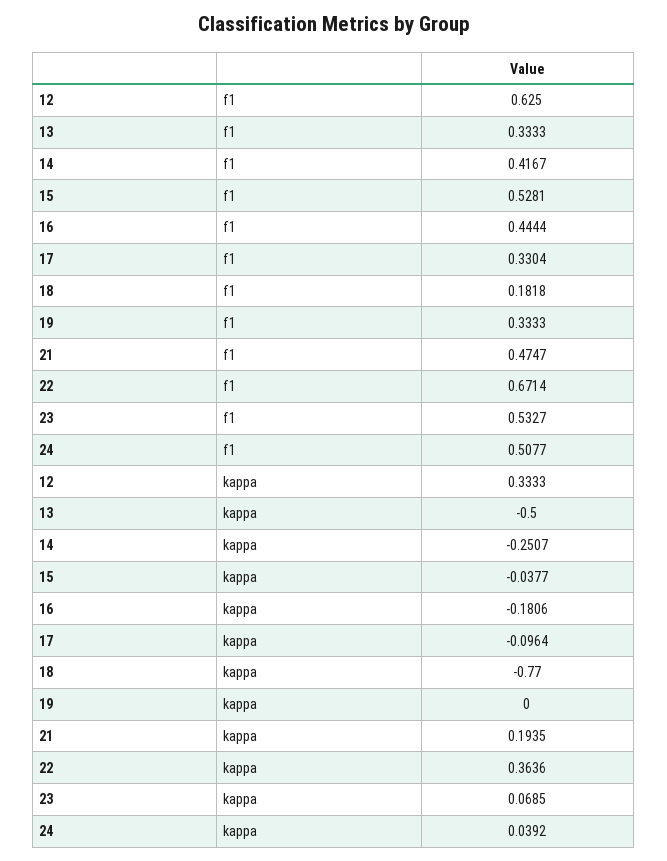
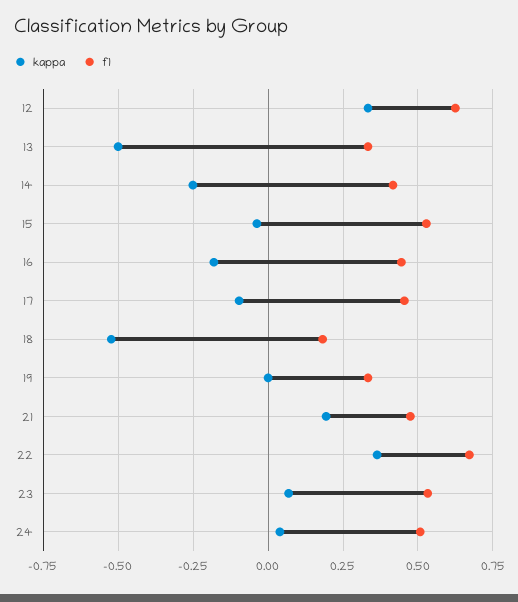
f1, 17: 0.3304 -> 0.45
kappa, 18: -0.77 -> -0.525

